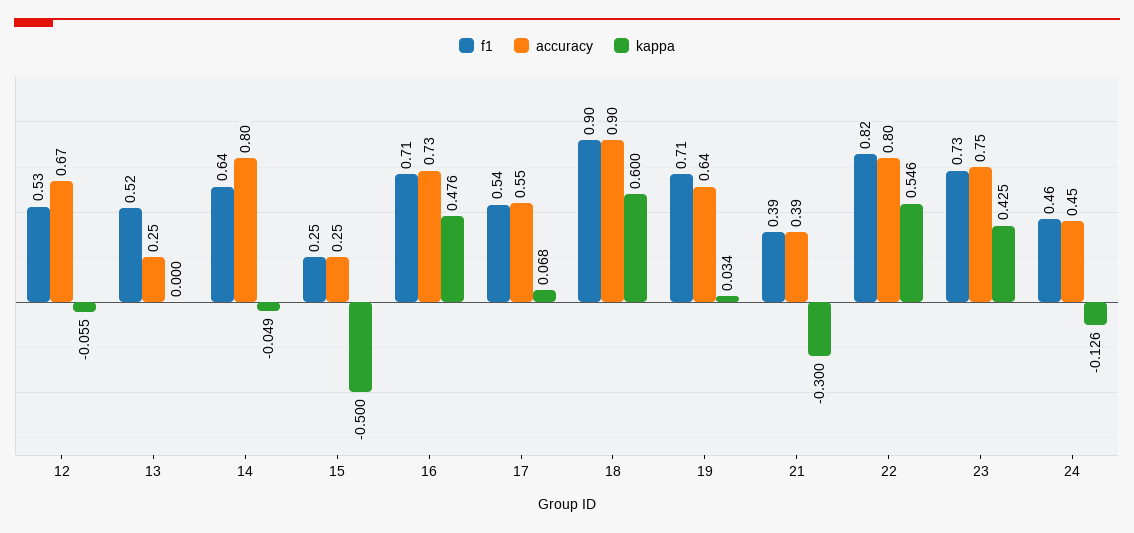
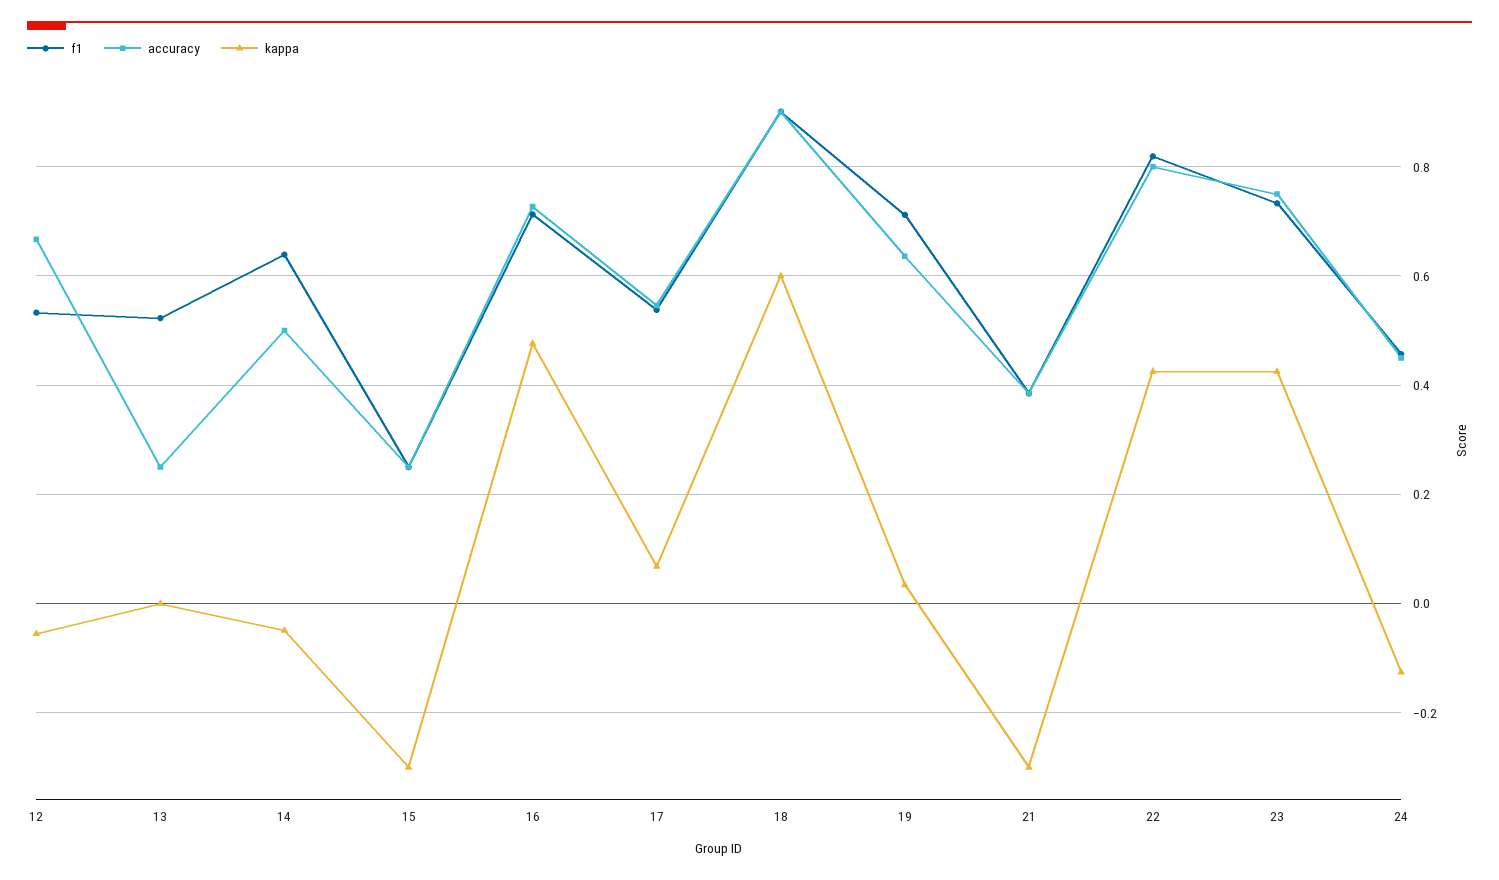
accuracy, 14: 0.8 -> 0.5
kappa, 15: -0.5 -> -0.3
kappa, 22: 0.546 -> 0.42

